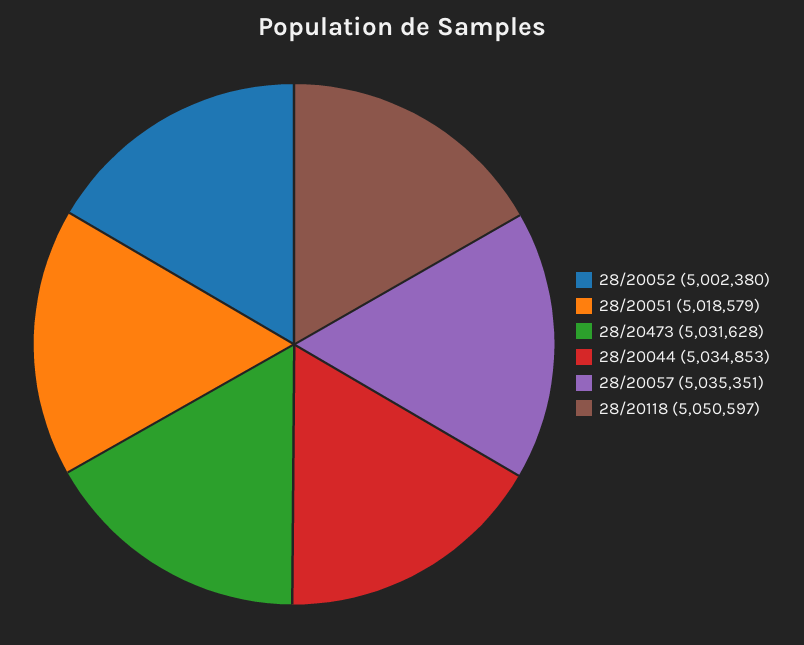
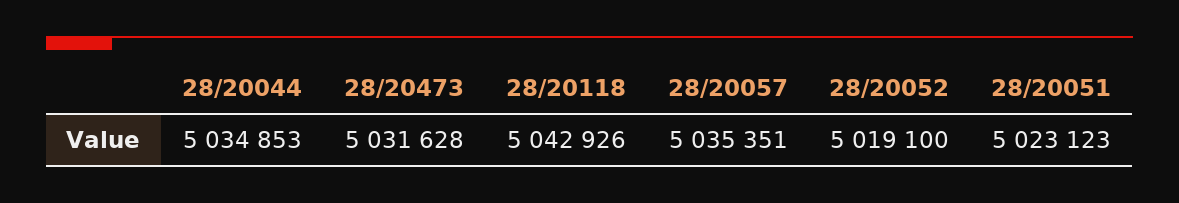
28/20052: 5002380 -> 5019100
28/20051: 5018579 -> 5023123
28/20118: 5050597 -> 5042926

